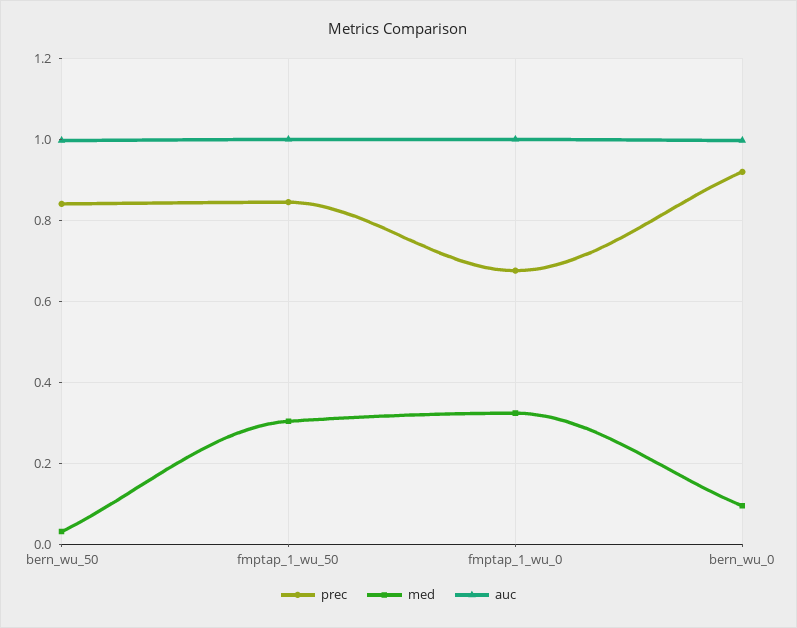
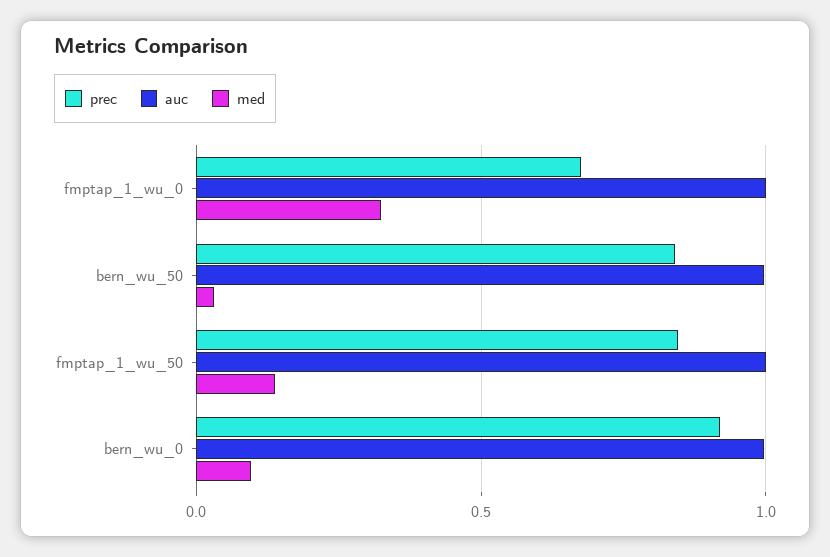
med, fmptap_1_wu_50: 0.3 -> 0.15

